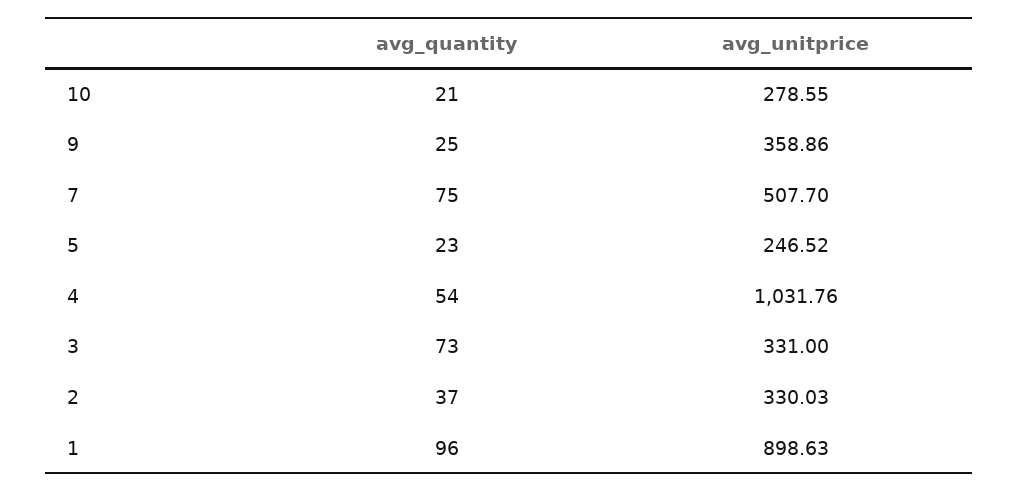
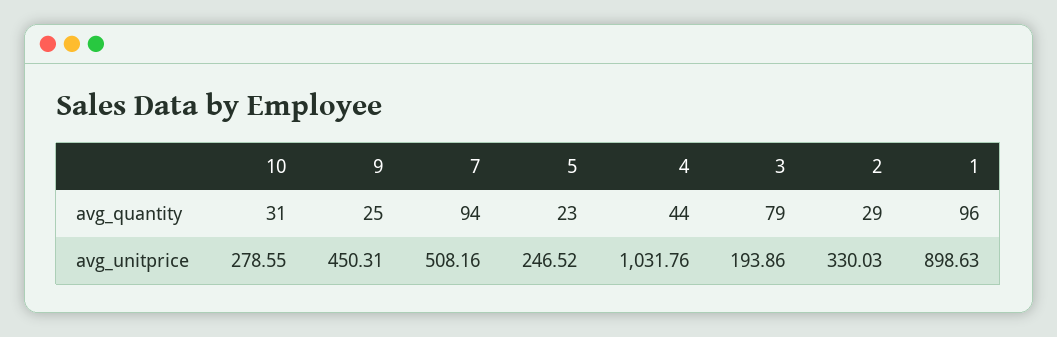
avg_quantity, 10: 21 -> 31
avg_unitprice, 9: 358.86 -> 450.31
avg_quantity, 7: 75 -> 94
avg_unitprice, 7: 507.7 -> 508.16
avg_quantity, 4: 54 -> 44
avg_quantity, 3: 73 -> 79
avg_unitprice, 3: 331 -> 193.86
avg_quantity, 2: 37 -> 29

